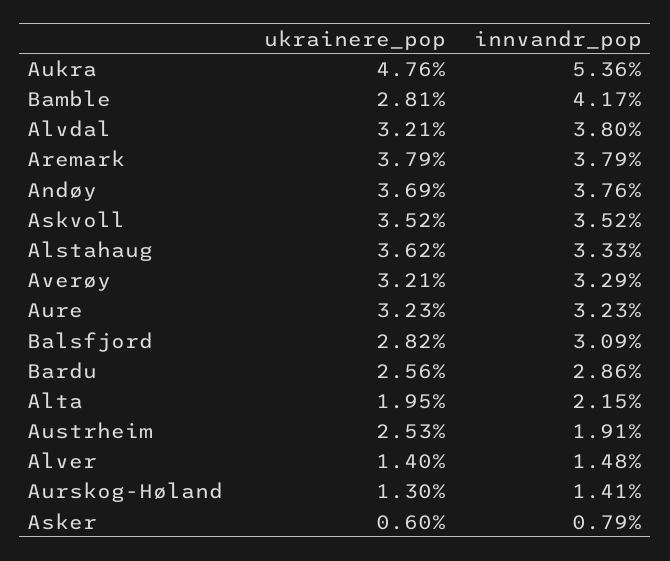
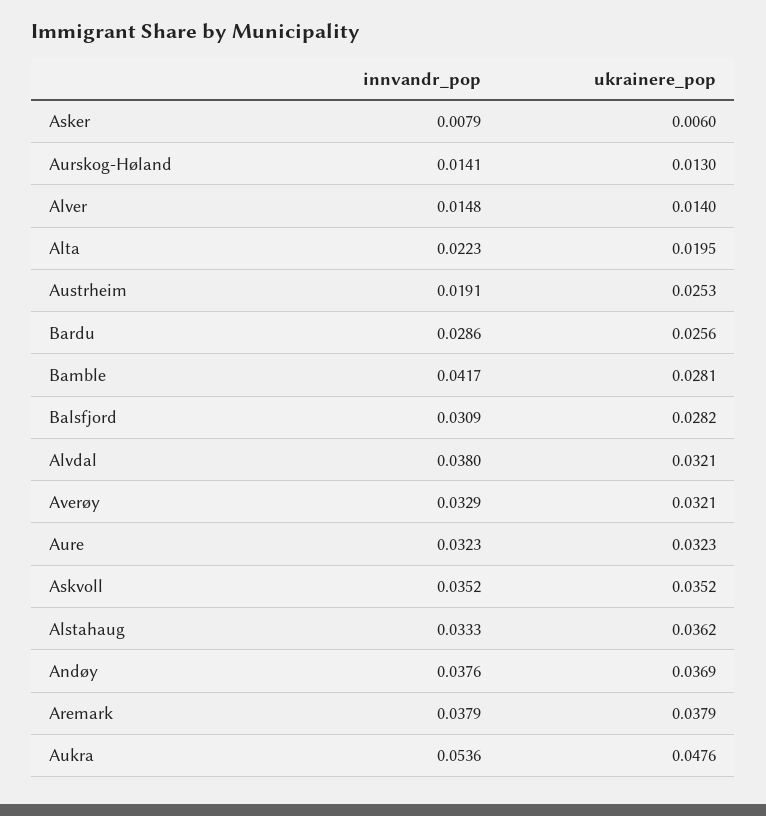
innvandr_pop, Alta: 0.0215 -> 0.0223

